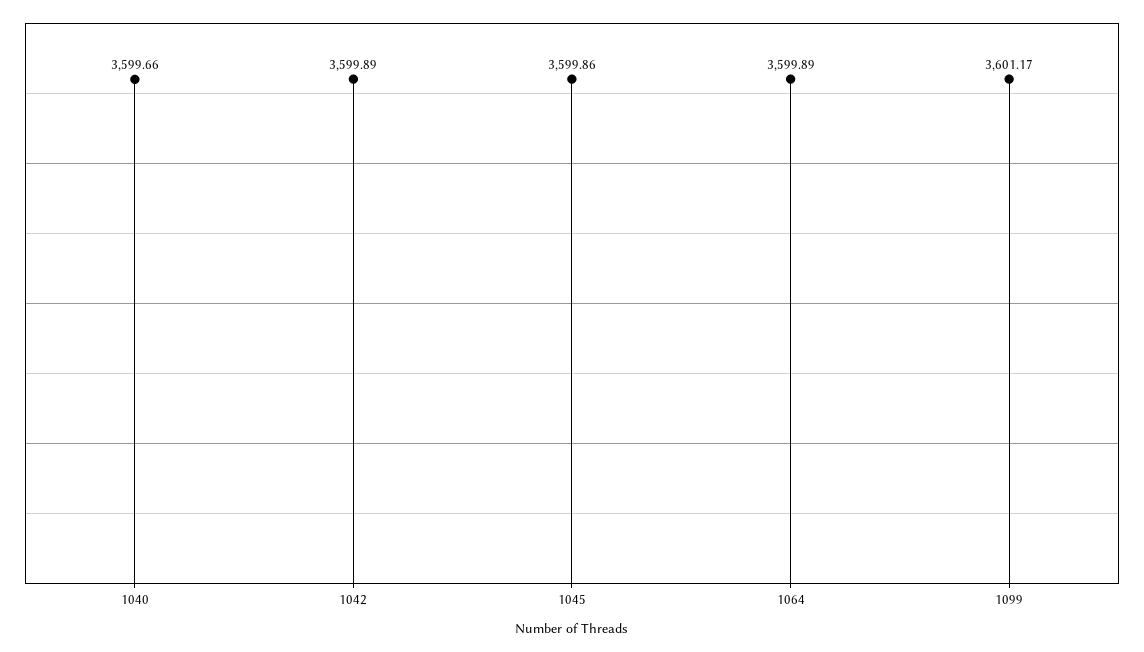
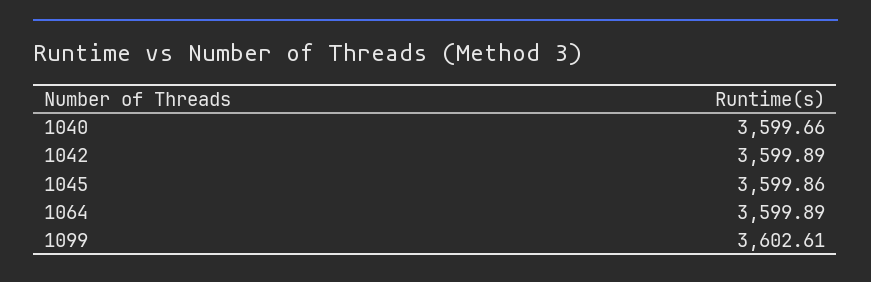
1099: 3601.17 -> 3602.61

